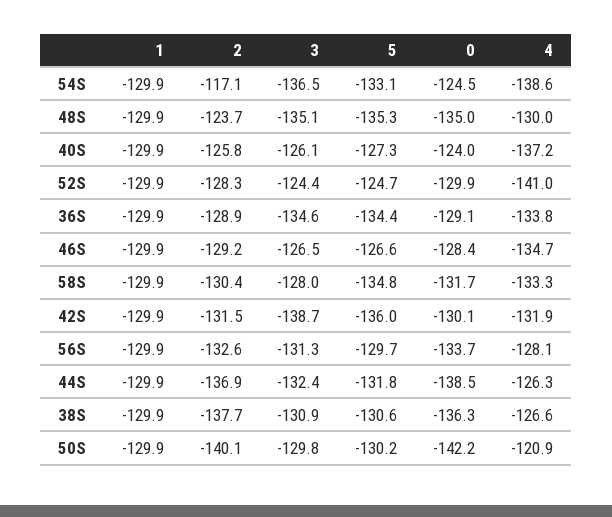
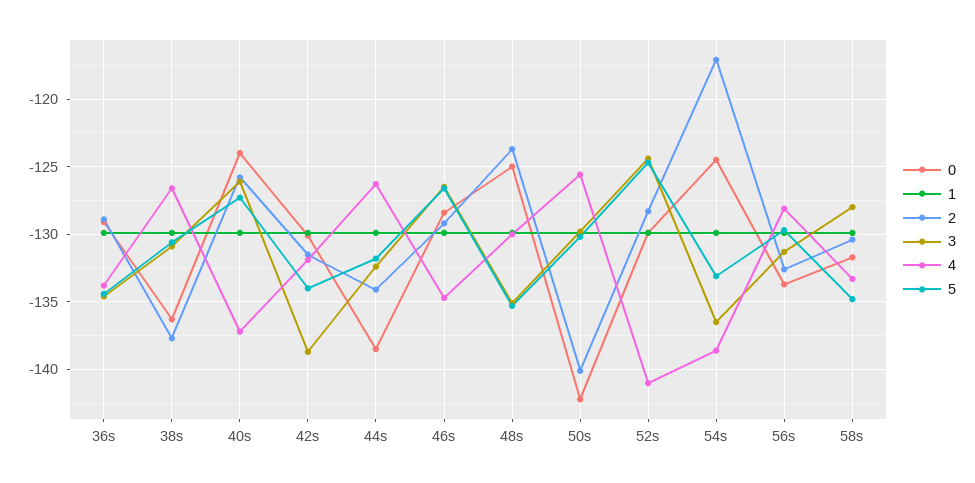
0, 48S: -135 -> -125
5, 42S: -136 -> -134
2, 44S: -136.9 -> -134
4, 50S: -120.9 -> -125.5

